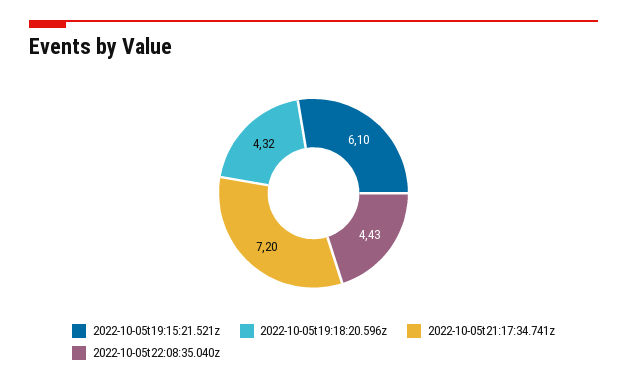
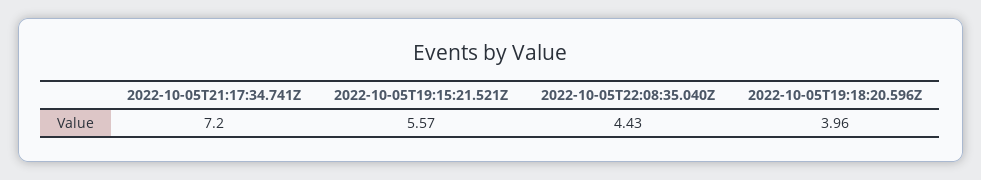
2022-10-05t19:15:21.521z: 6.1 -> 5.57
2022-10-05t19:18:20.596z: 4.32 -> 3.96

